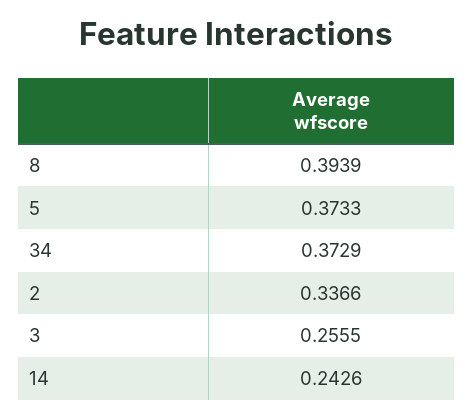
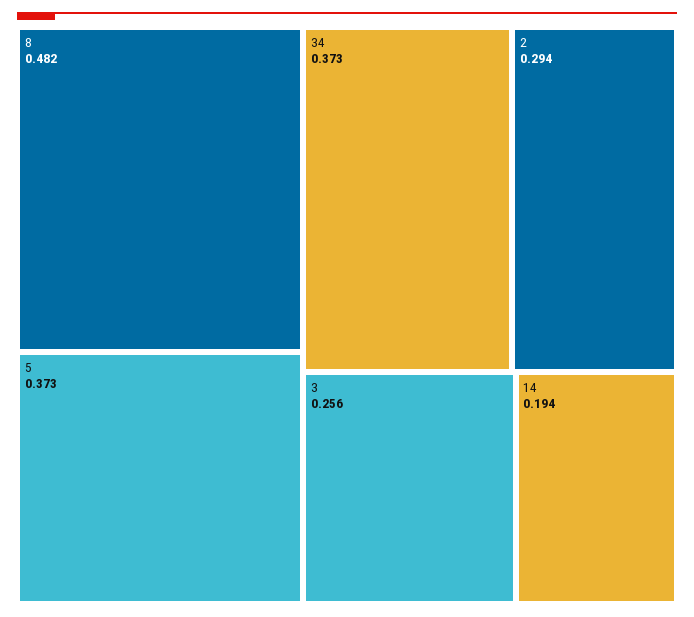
8: 0.3939 -> 0.482
2: 0.3366 -> 0.294
14: 0.2426 -> 0.194

